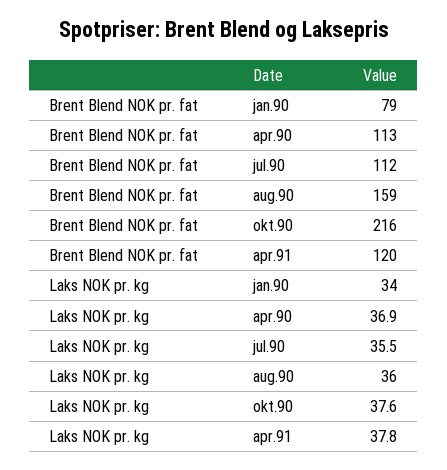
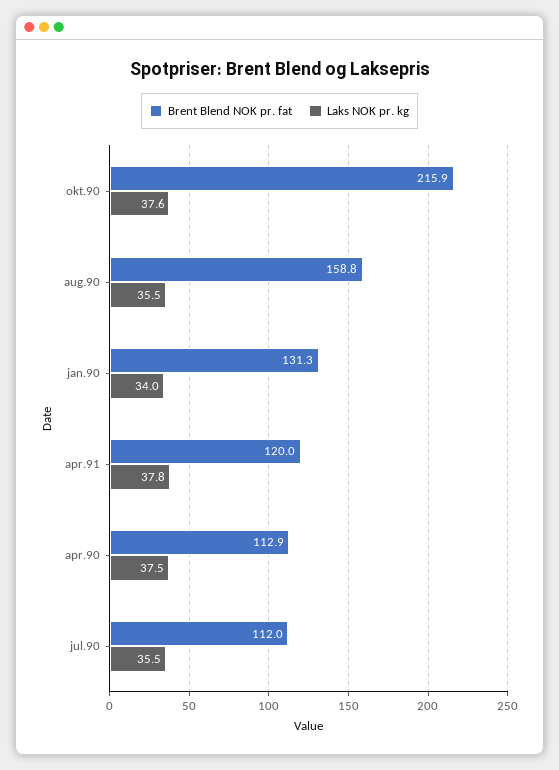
Brent Blend NOK pr. fat, jan.90: 79 -> 131.3
Laks NOK pr. kg, apr.90: 36.9 -> 37.5
Laks NOK pr. kg, aug.90: 36 -> 35.5

